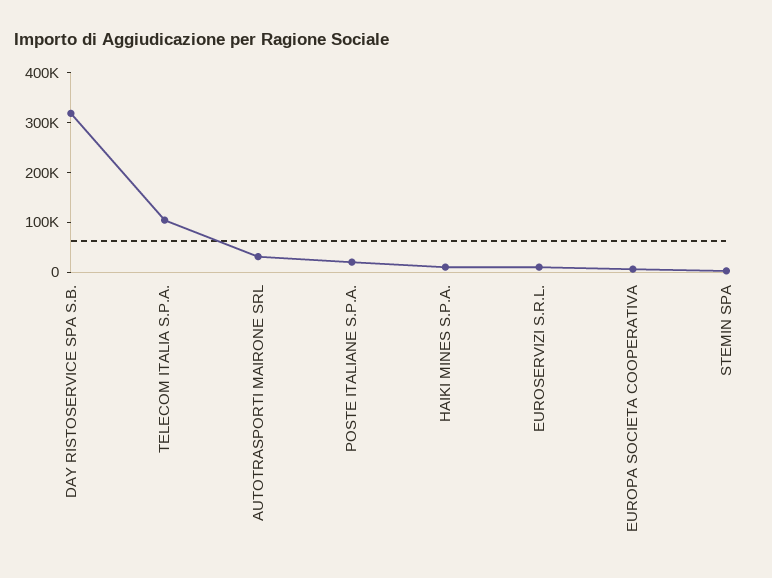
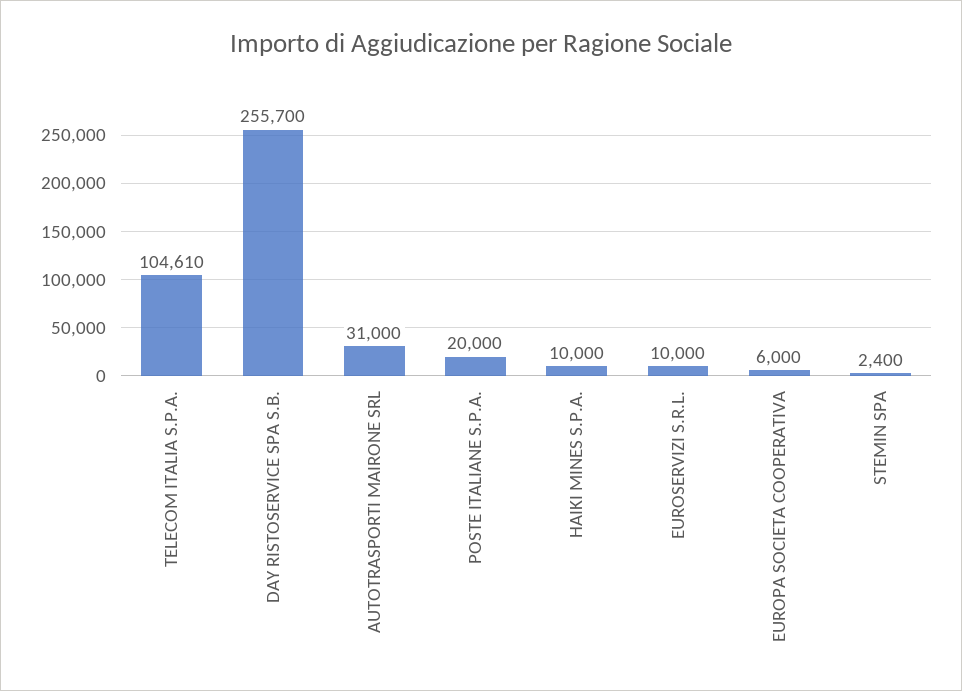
DAY RISTOSERVICE SPA S.B.: 320000 -> 255700

